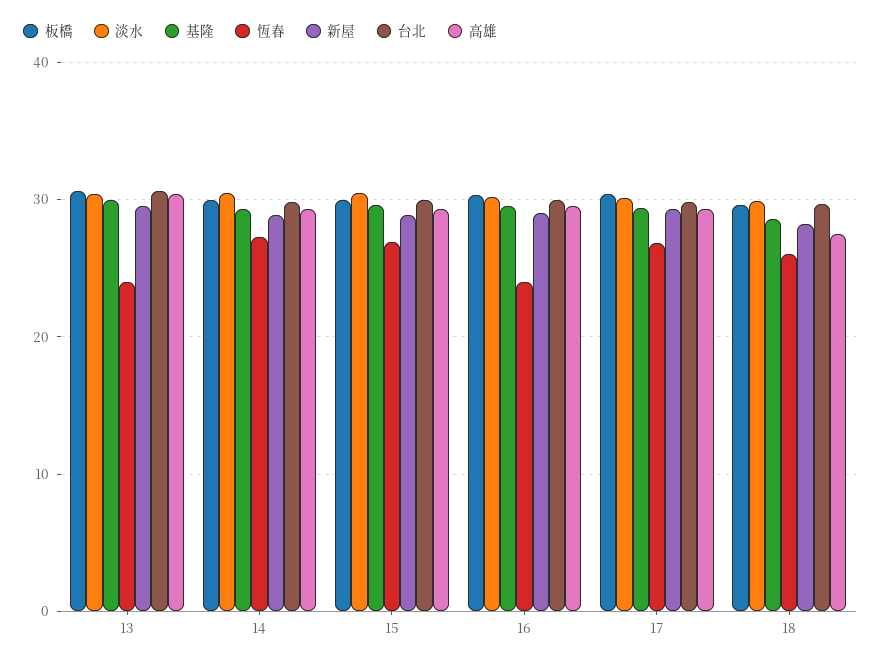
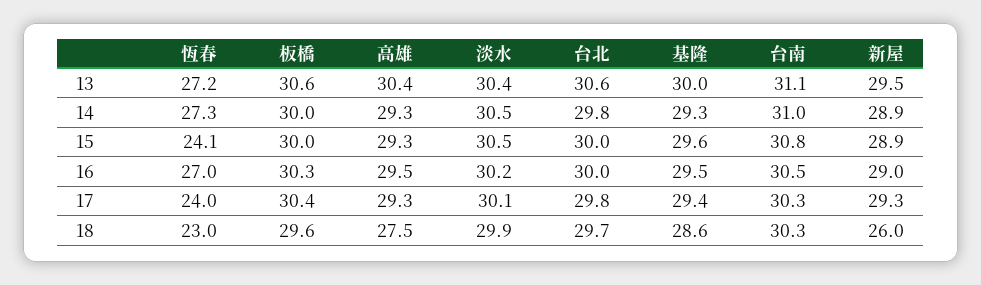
恆春, 13: 24 -> 27.2
恆春, 15: 27 -> 24.1
恆春, 16: 24 -> 27
恆春, 17: 27 -> 24
恆春, 18: 26 -> 23
新屋, 18: 28 -> 26
台南, 13: none -> 31.1
台南, 14: none -> 31
台南, 15: none -> 30.8
台南, 16: none -> 30.5
台南, 17: none -> 30.3
台南, 18: none -> 30.3

